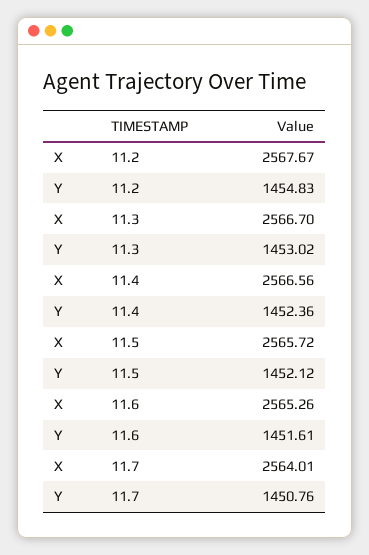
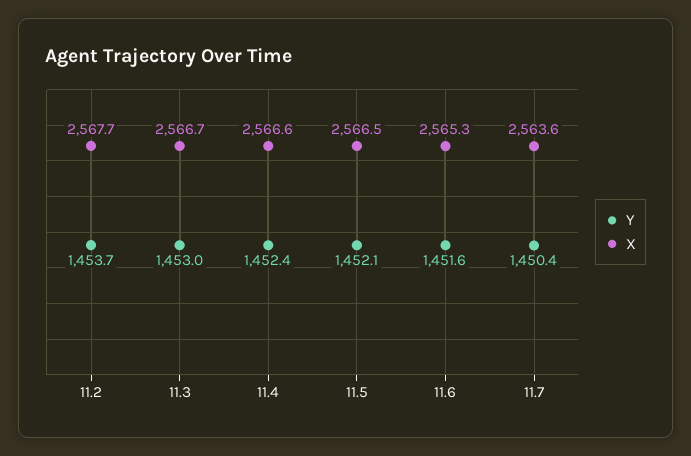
Y, 11.2: 1454.83 -> 1453.7
X, 11.5: 2565.72 -> 2566.5
X, 11.7: 2564.01 -> 2563.6
Y, 11.7: 1450.76 -> 1450.4

